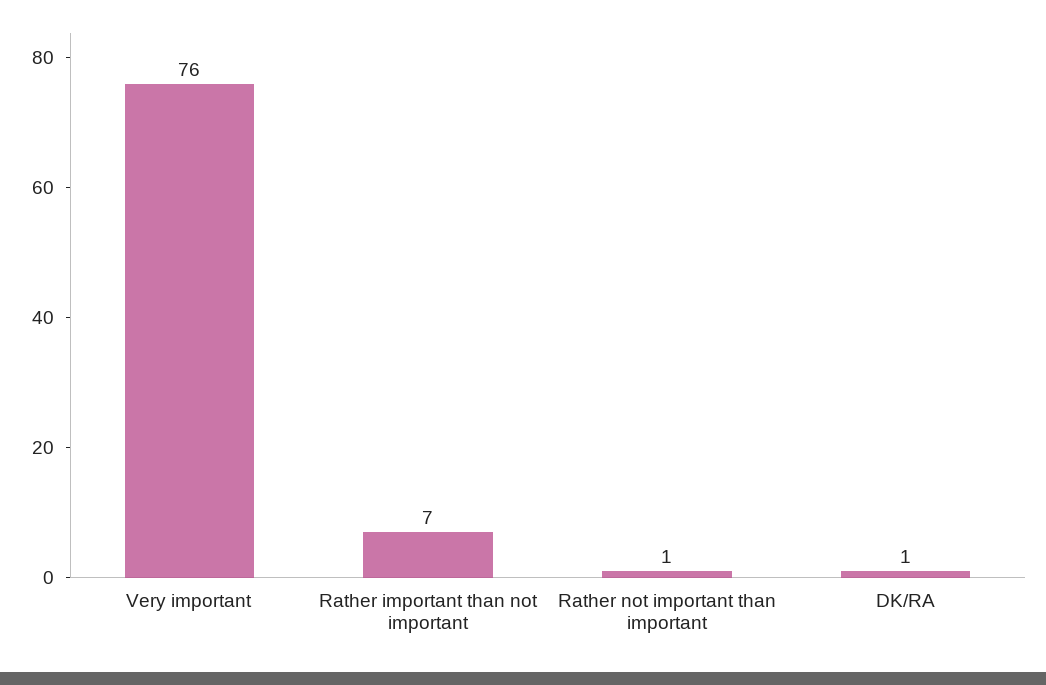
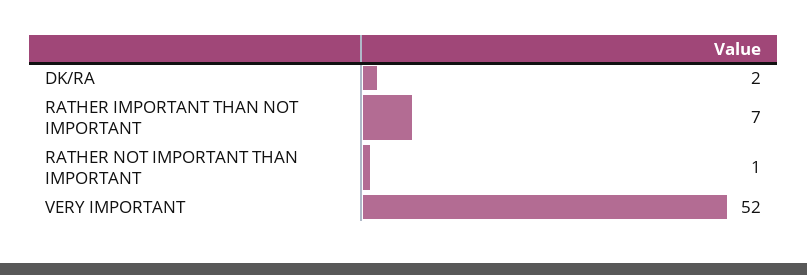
Very important: 76 -> 52
DK/RA: 1 -> 2

